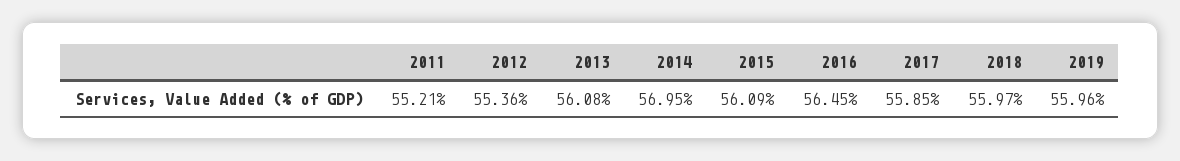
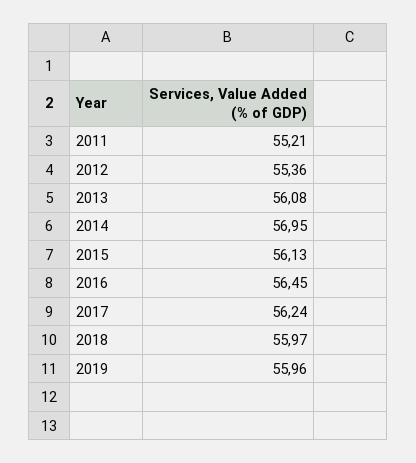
2015: 56.09 -> 56.13
2017: 55.85 -> 56.24

